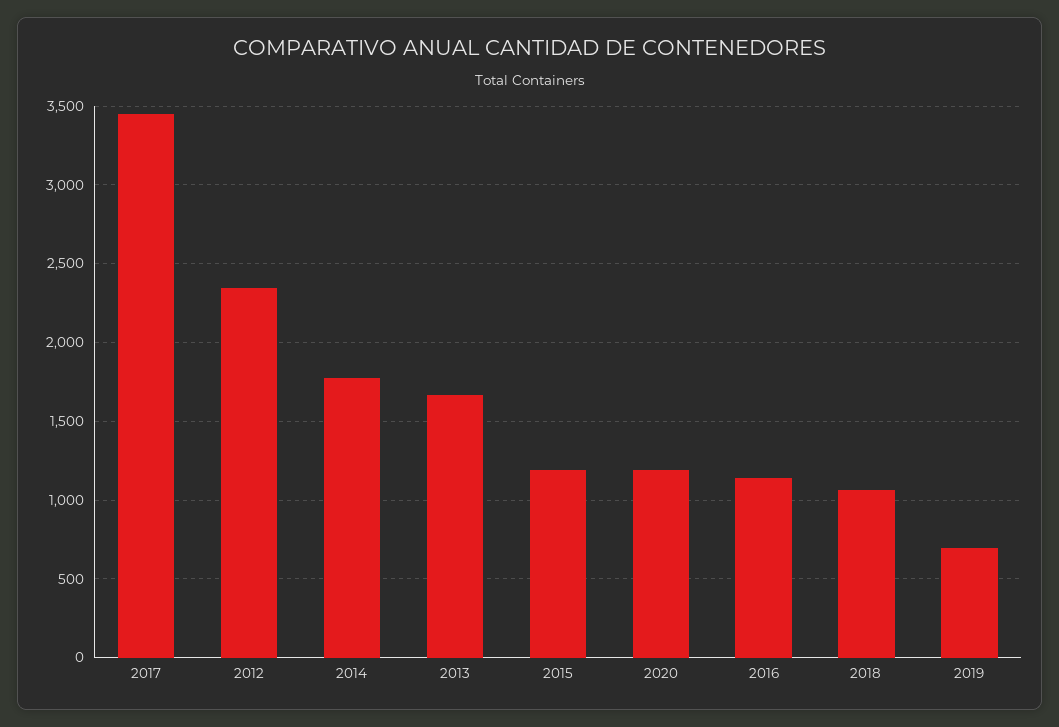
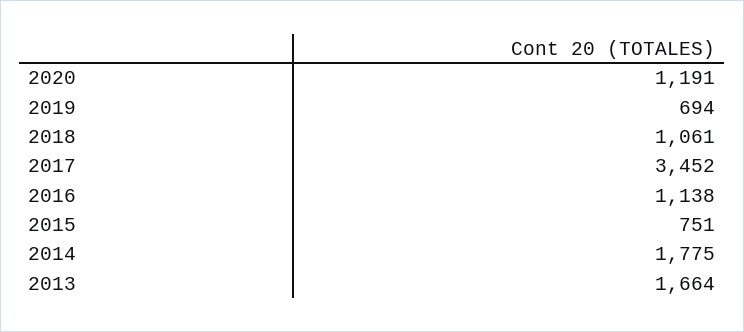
2012: 2350 -> none
2015: 1200 -> 751

